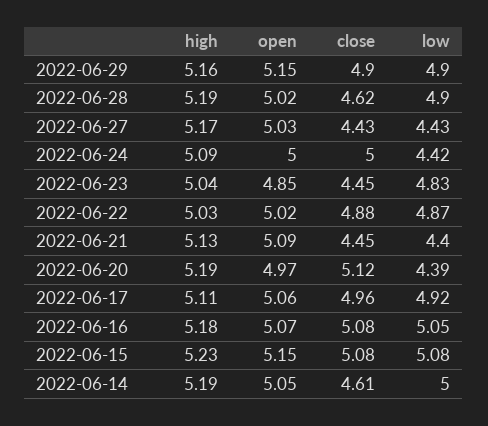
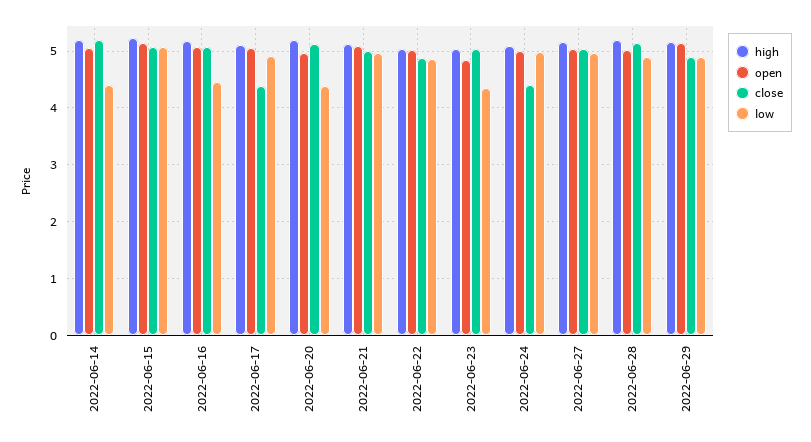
close, 2022-06-28: 4.62 -> 5.2
close, 2022-06-27: 4.43 -> 5
low, 2022-06-27: 4.43 -> 5
close, 2022-06-24: 5 -> 4.4
low, 2022-06-24: 4.42 -> 5
close, 2022-06-23: 4.45 -> 5
low, 2022-06-23: 4.83 -> 4.4
close, 2022-06-21: 4.45 -> 5
low, 2022-06-21: 4.4 -> 5
close, 2022-06-17: 4.96 -> 4.4
low, 2022-06-16: 5.05 -> 4.4
close, 2022-06-14: 4.61 -> 5.2
low, 2022-06-14: 5 -> 4.4

